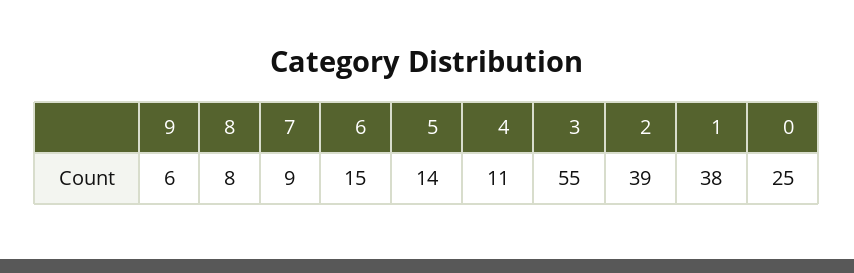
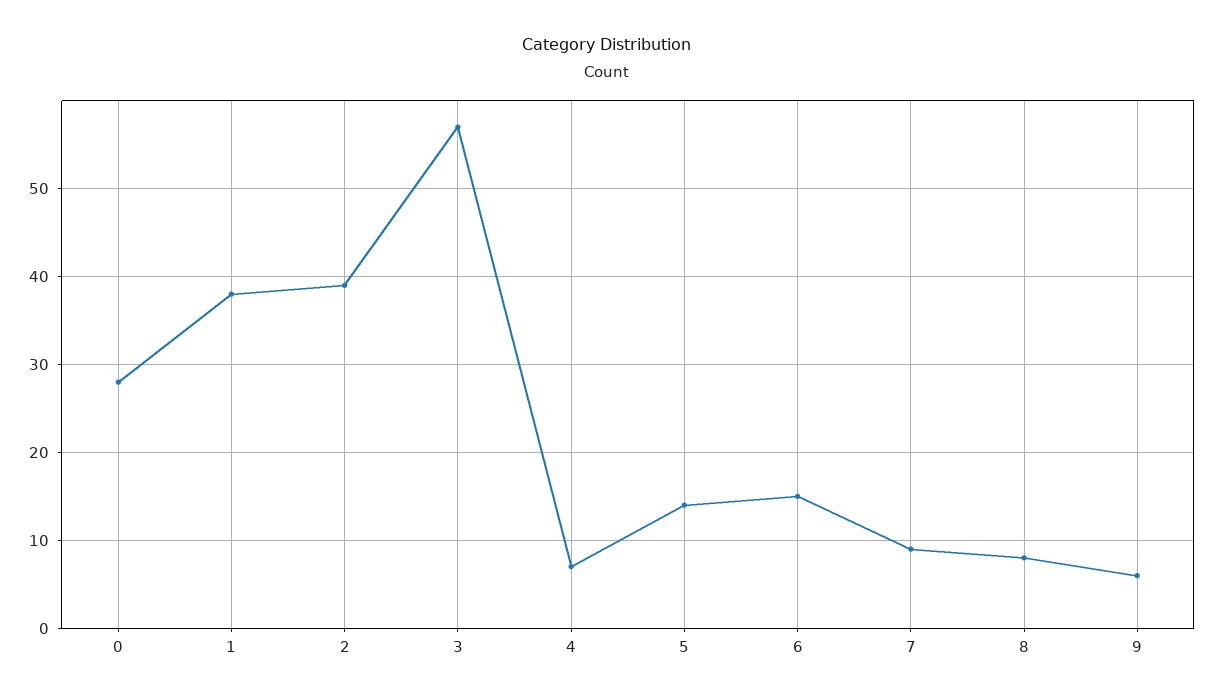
4: 11 -> 7
3: 55 -> 57
0: 25 -> 28

